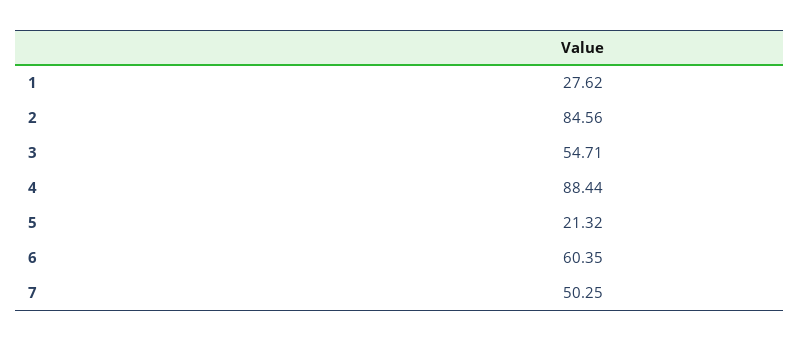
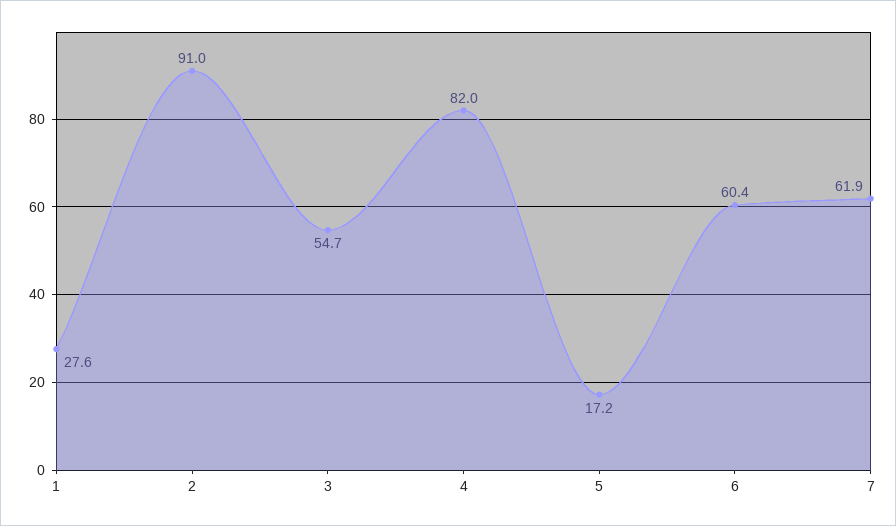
2: 84.56 -> 91
4: 88.44 -> 82
5: 21.32 -> 17.2
7: 50.25 -> 61.9

